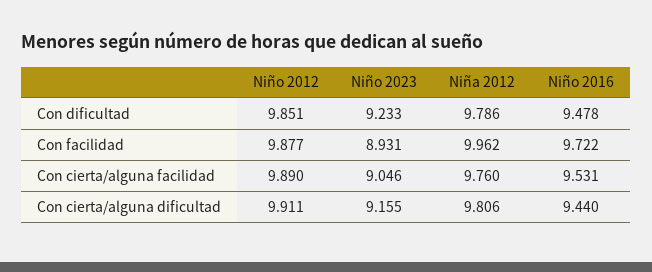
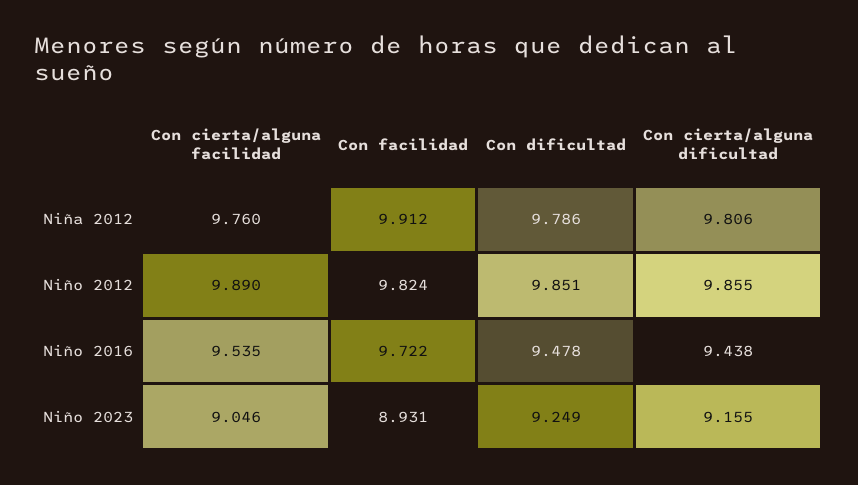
Niño 2023, Con dificultad: 9.233 -> 9.249
Niño 2012, Con facilidad: 9.877 -> 9.824
Niña 2012, Con facilidad: 9.962 -> 9.912
Niño 2016, Con cierta/alguna facilidad: 9.531 -> 9.535
Niño 2012, Con cierta/alguna dificultad: 9.911 -> 9.855
Niño 2016, Con cierta/alguna dificultad: 9.44 -> 9.438

